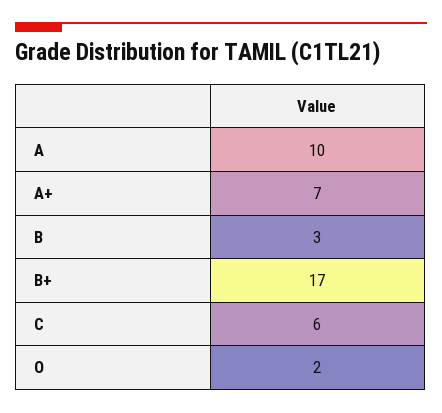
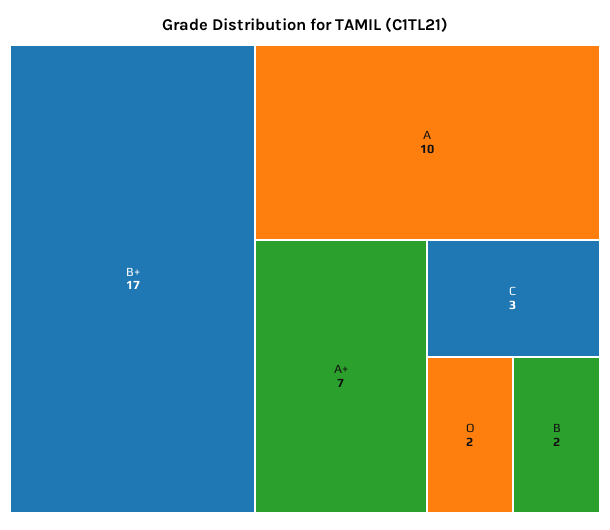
B: 3 -> 2
C: 6 -> 3

